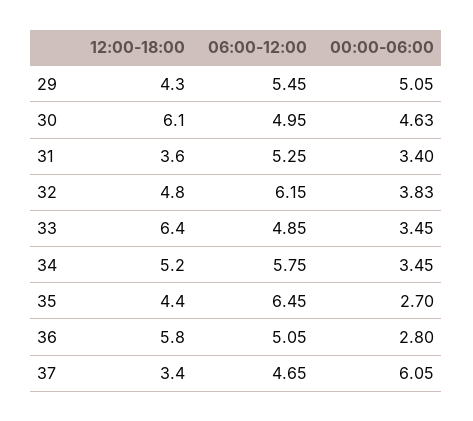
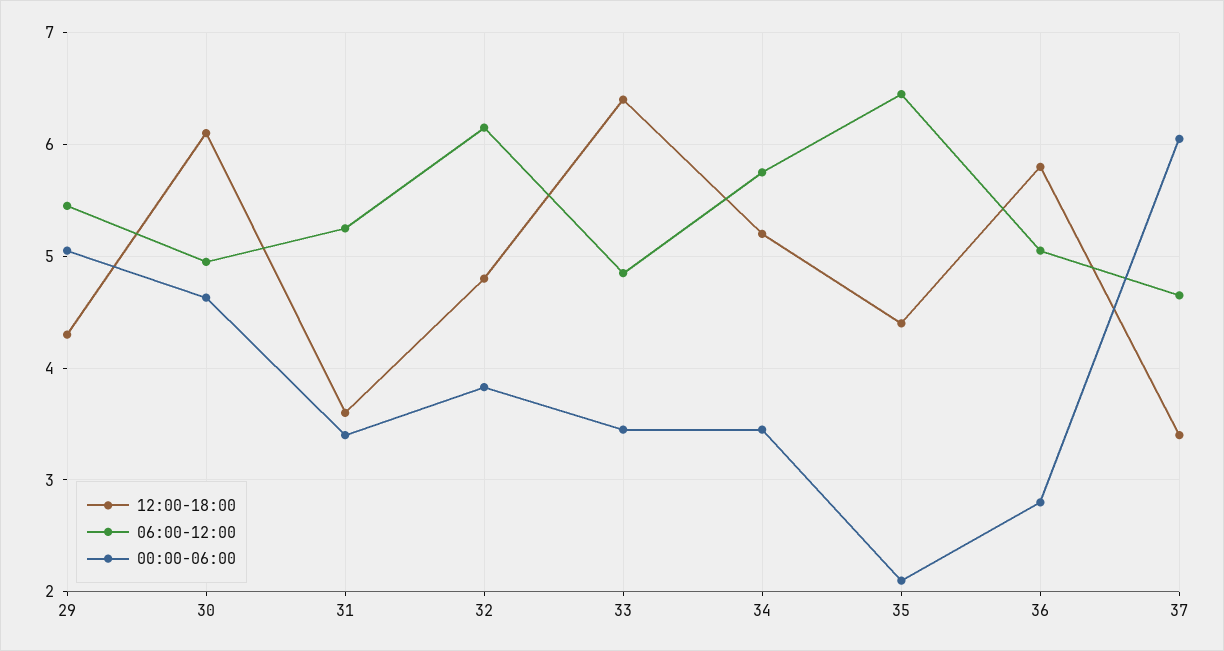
00:00-06:00, 35: 2.7 -> 2.1

